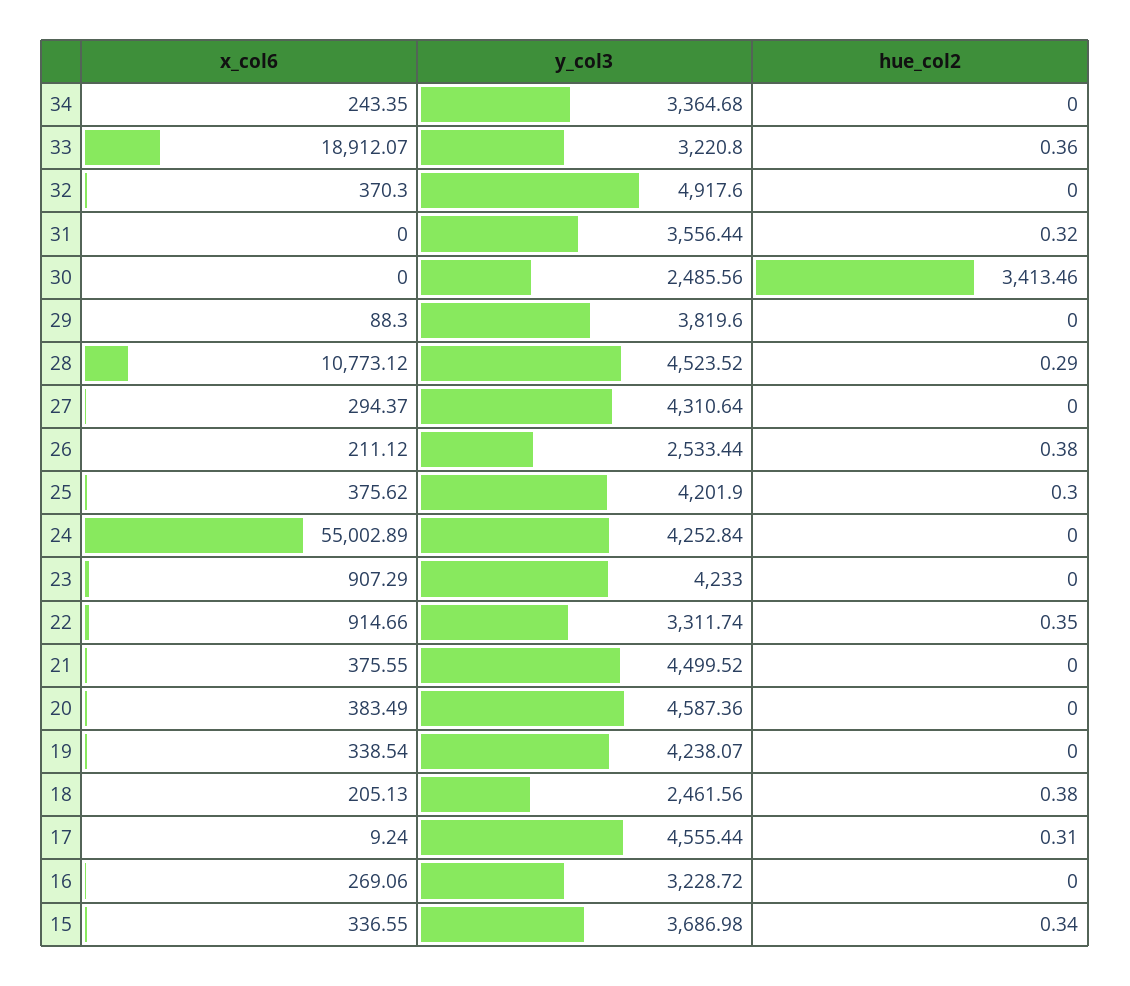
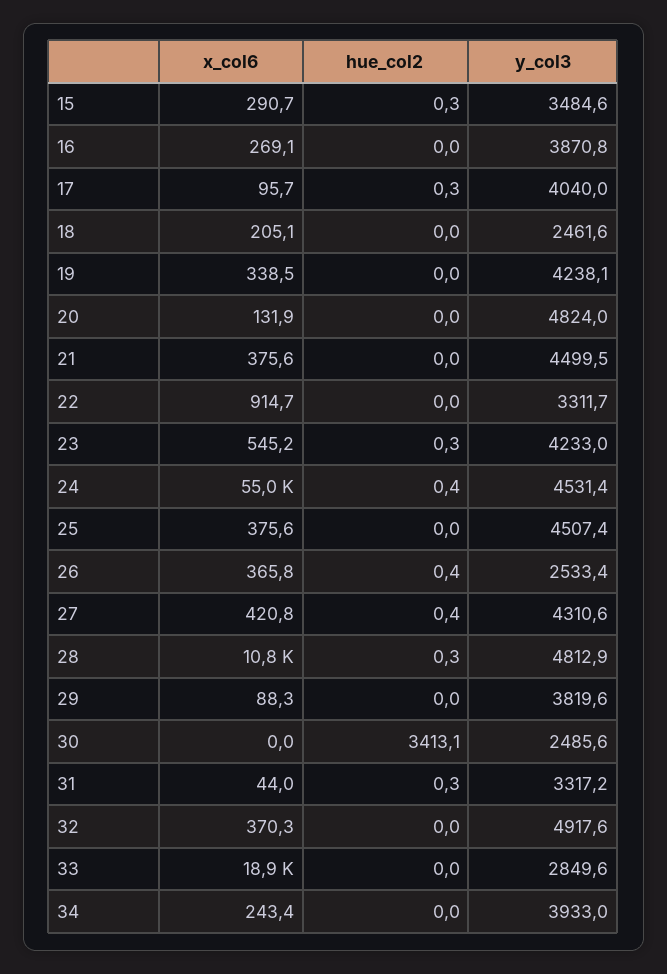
y_col3, 34: 3364.68 -> 3933
y_col3, 33: 3220.8 -> 2849.6
hue_col2, 33: 0.36 -> 0
x_col6, 31: 0 -> 44
y_col3, 31: 3556.44 -> 3317.2
hue_col2, 30: 3413.46 -> 3413.1
y_col3, 28: 4523.52 -> 4812.9
x_col6, 27: 294.37 -> 420.8
hue_col2, 27: 0 -> 0.4
x_col6, 26: 211.12 -> 365.8
y_col3, 25: 4201.9 -> 4507.4
hue_col2, 25: 0.3 -> 0
y_col3, 24: 4252.84 -> 4531.4
hue_col2, 24: 0 -> 0.4
x_col6, 23: 907.29 -> 545.2
hue_col2, 23: 0 -> 0.3
hue_col2, 22: 0.35 -> 0
x_col6, 20: 383.49 -> 131.9
y_col3, 20: 4587.36 -> 4824
hue_col2, 18: 0.38 -> 0
x_col6, 17: 9.24 -> 95.7
y_col3, 17: 4555.44 -> 4040
y_col3, 16: 3228.72 -> 3870.8
x_col6, 15: 336.55 -> 290.7
y_col3, 15: 3686.98 -> 3484.6

